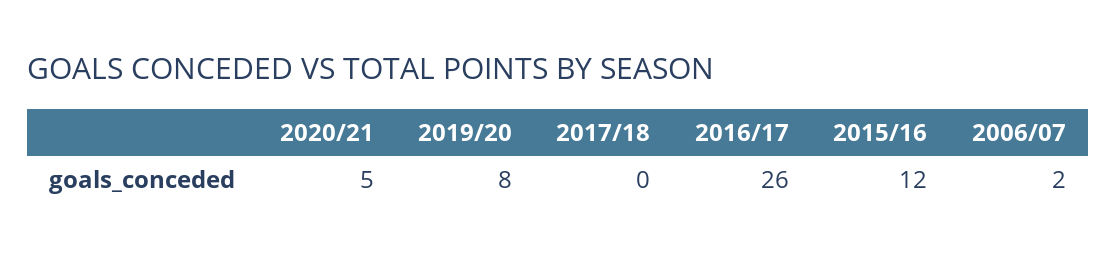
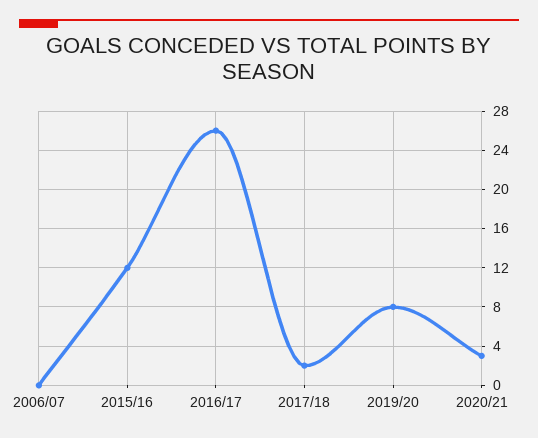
2020/21: 5 -> 3
2017/18: 0 -> 2
2006/07: 2 -> 0

